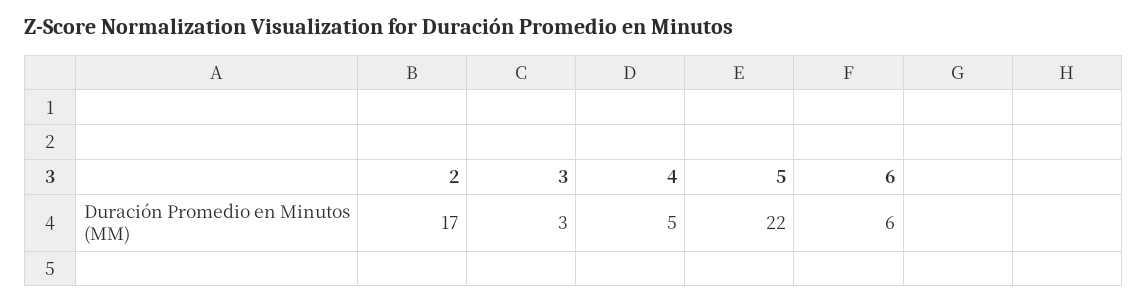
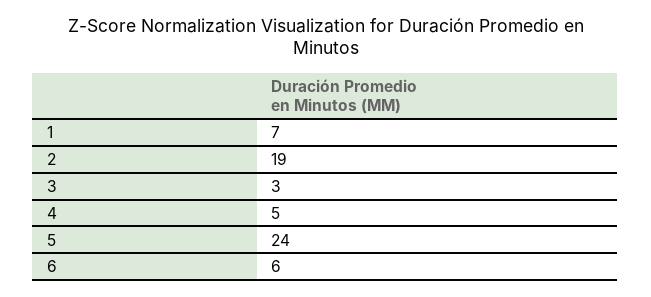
2: 17 -> 19
5: 22 -> 24
1: none -> 7

